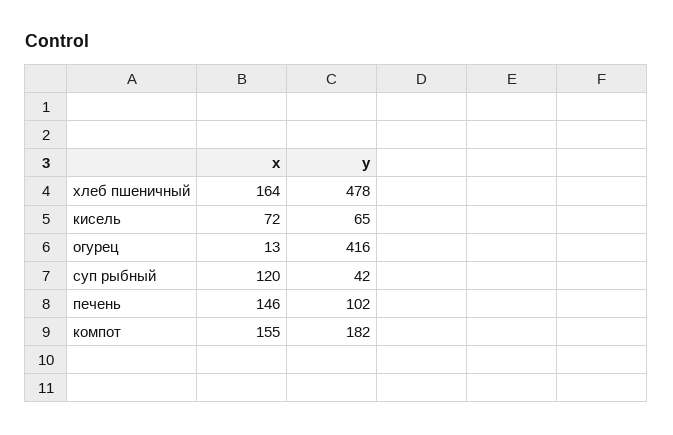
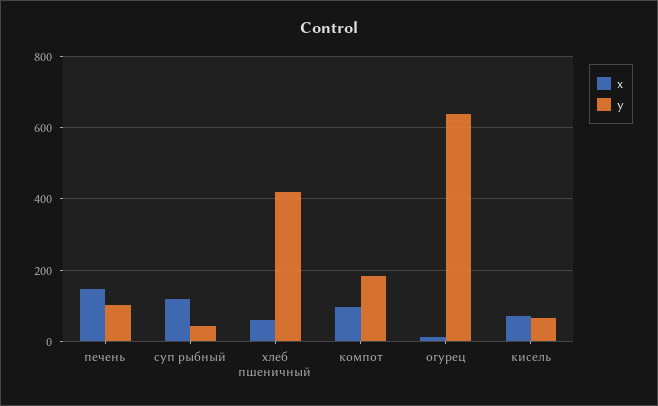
x, хлеб пшеничный: 164 -> 60
y, хлеб пшеничный: 478 -> 420
y, огурец: 416 -> 640
x, компот: 155 -> 100

